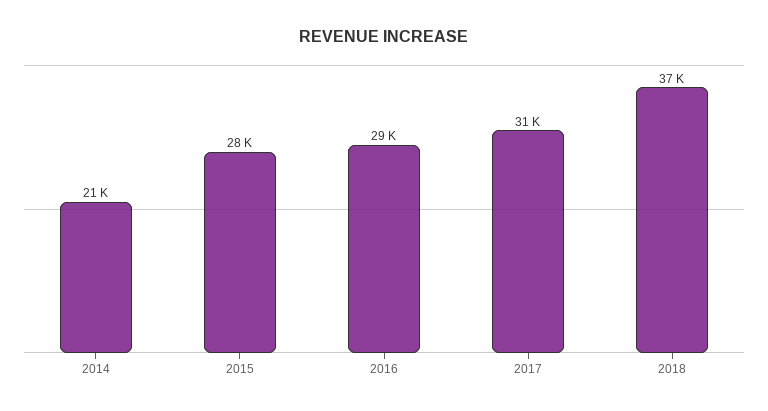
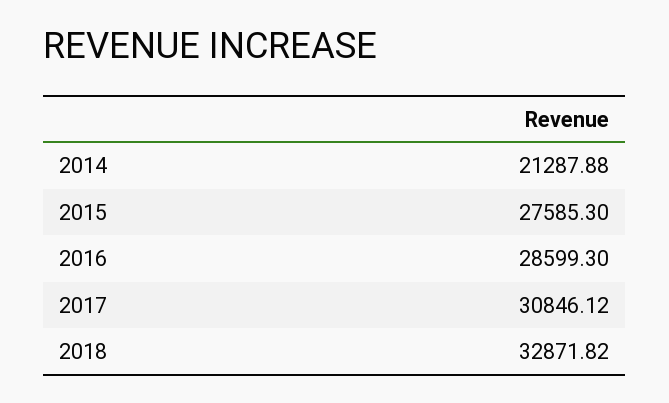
2018: 37000 -> 32871.82

